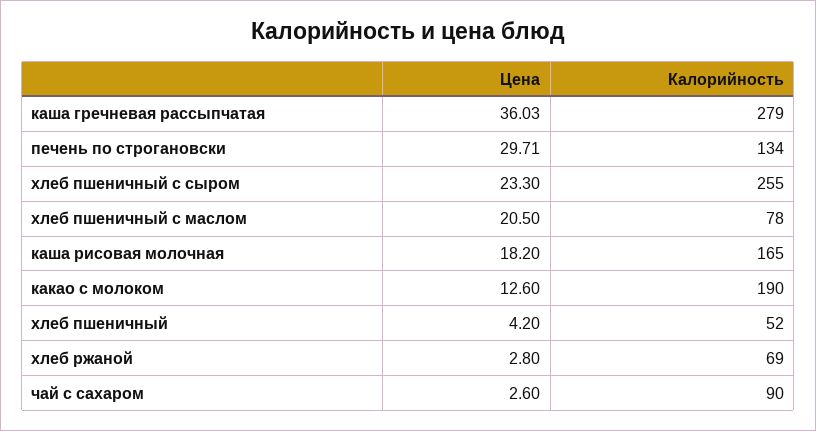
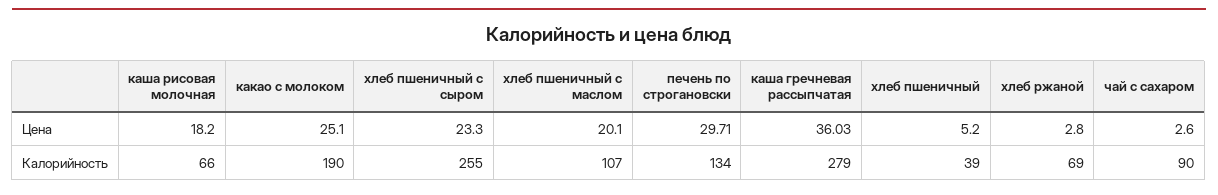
Цена, хлеб пшеничный с маслом: 20.5 -> 20.1
Калорийность, хлеб пшеничный с маслом: 78 -> 107
Калорийность, каша рисовая молочная: 165 -> 66
Цена, какао с молоком: 12.6 -> 25.1
Цена, хлеб пшеничный: 4.2 -> 5.2
Калорийность, хлеб пшеничный: 52 -> 39

